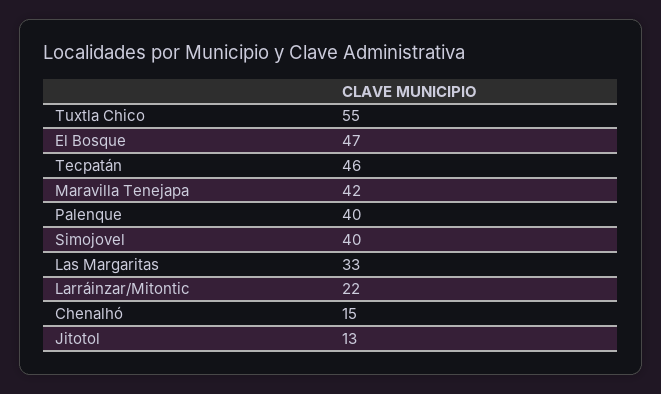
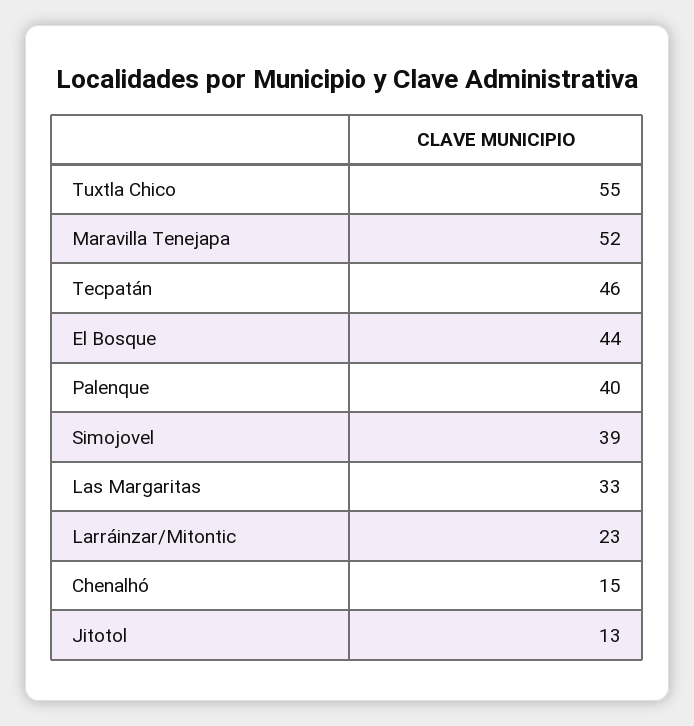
El Bosque: 47 -> 44
Maravilla Tenejapa: 42 -> 52
Simojovel: 40 -> 39
Larráinzar/Mitontic: 22 -> 23

